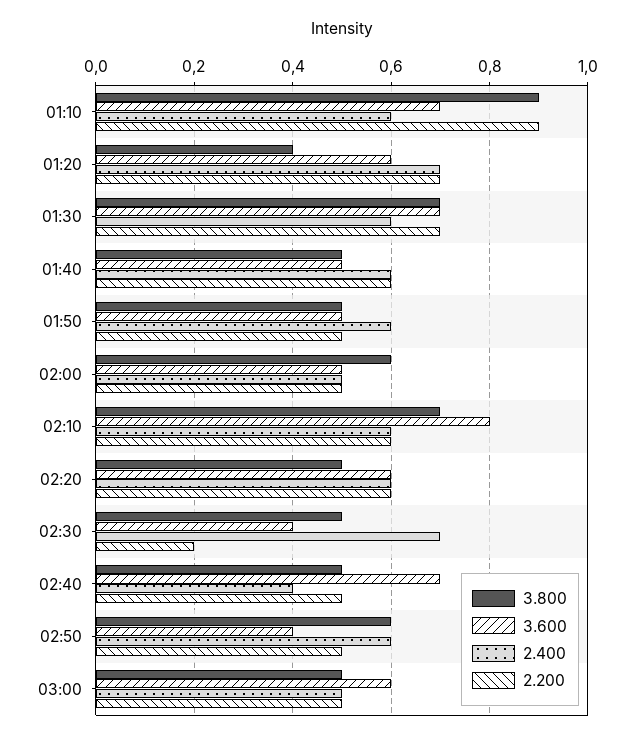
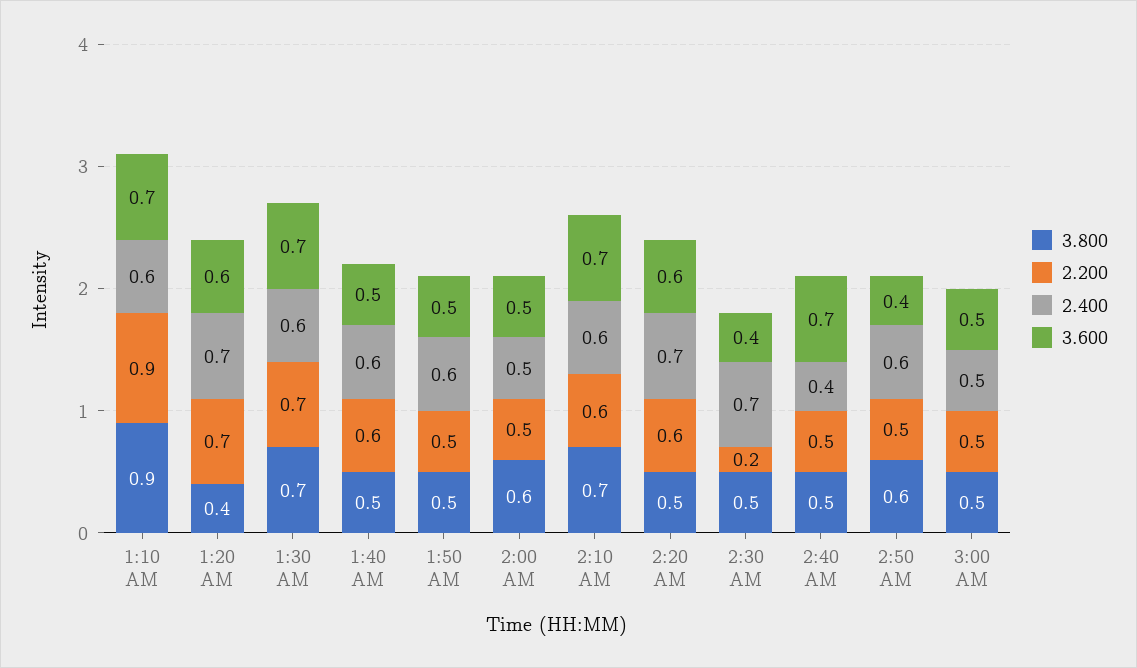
3.600, 02:10: 0.8 -> 0.7
2.400, 02:20: 0.6 -> 0.7
3.600, 03:00: 0.6 -> 0.5

